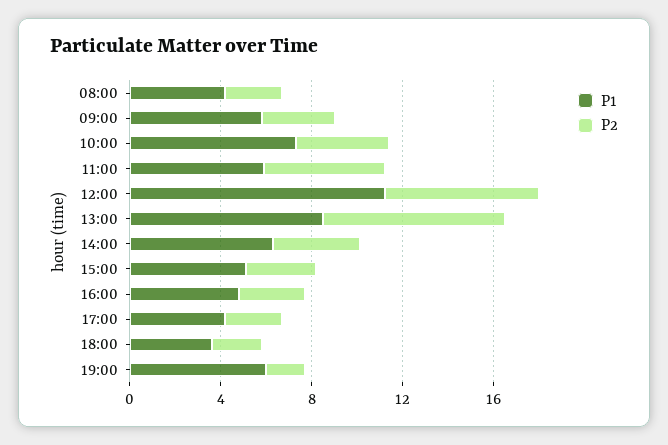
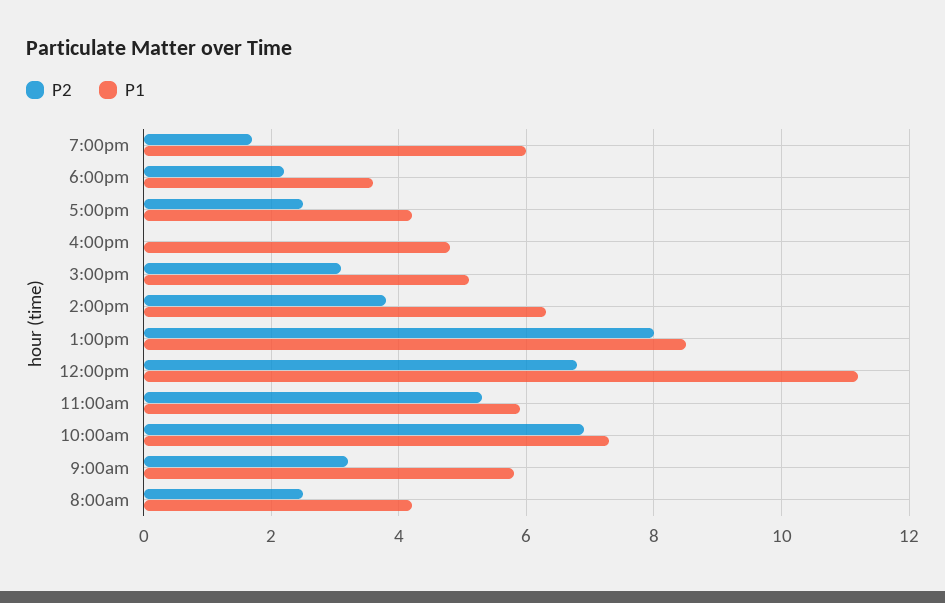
P2, 10:00: 4 -> 7
P2, 16:00: 3 -> 0

